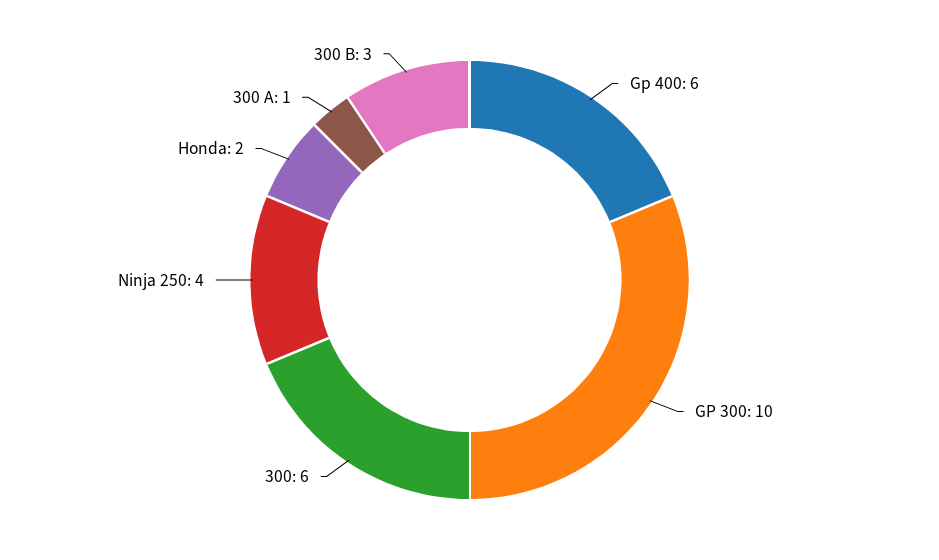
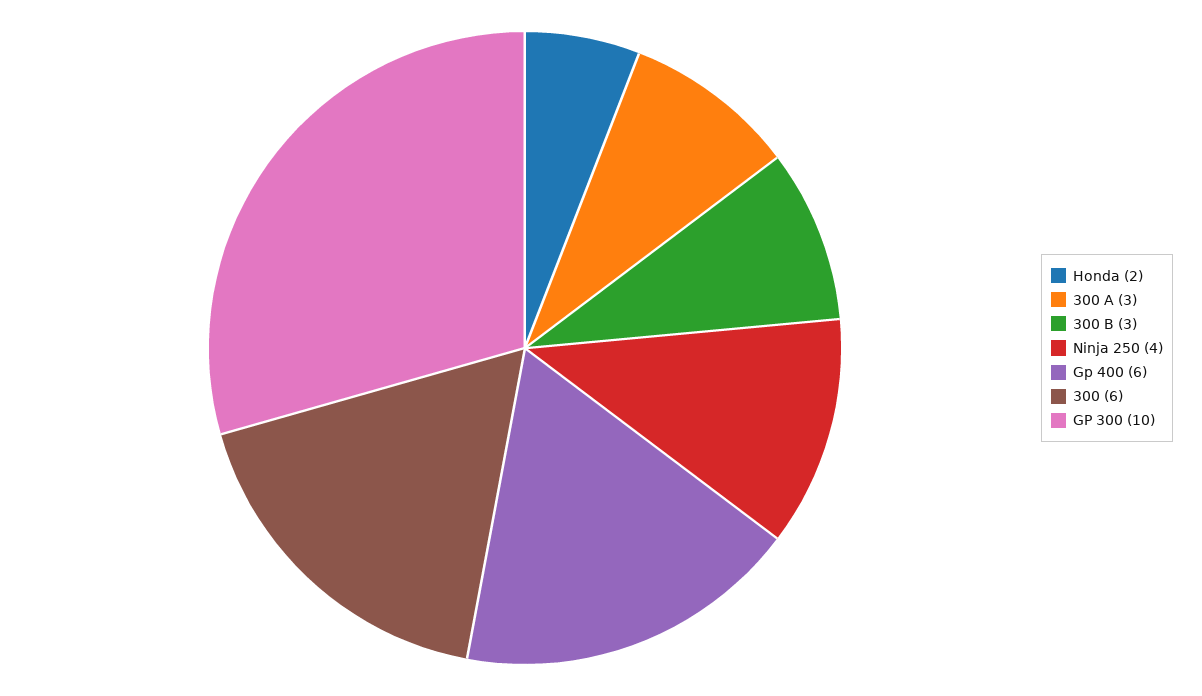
300 A: 1 -> 3

